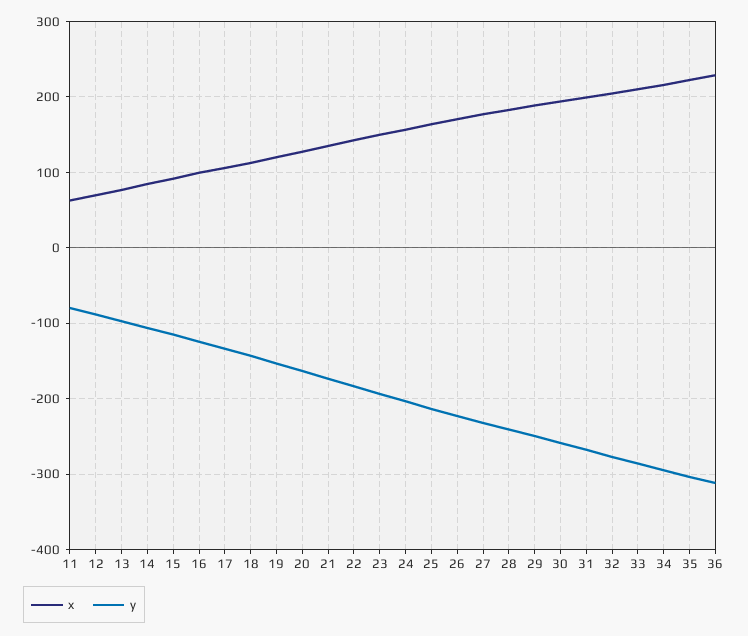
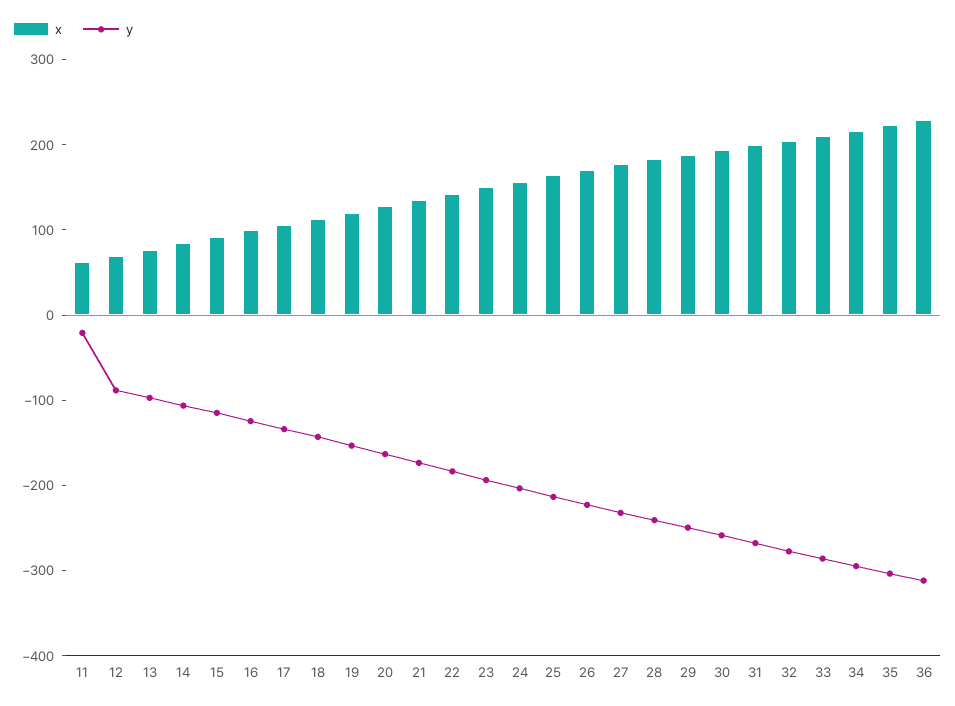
y, 11: -80 -> -20

